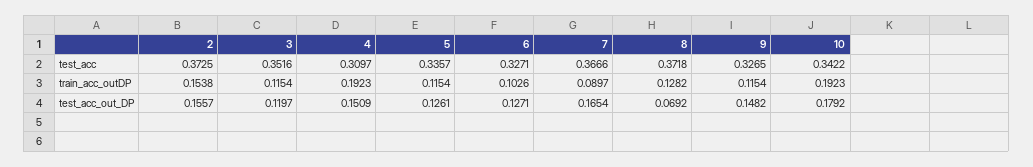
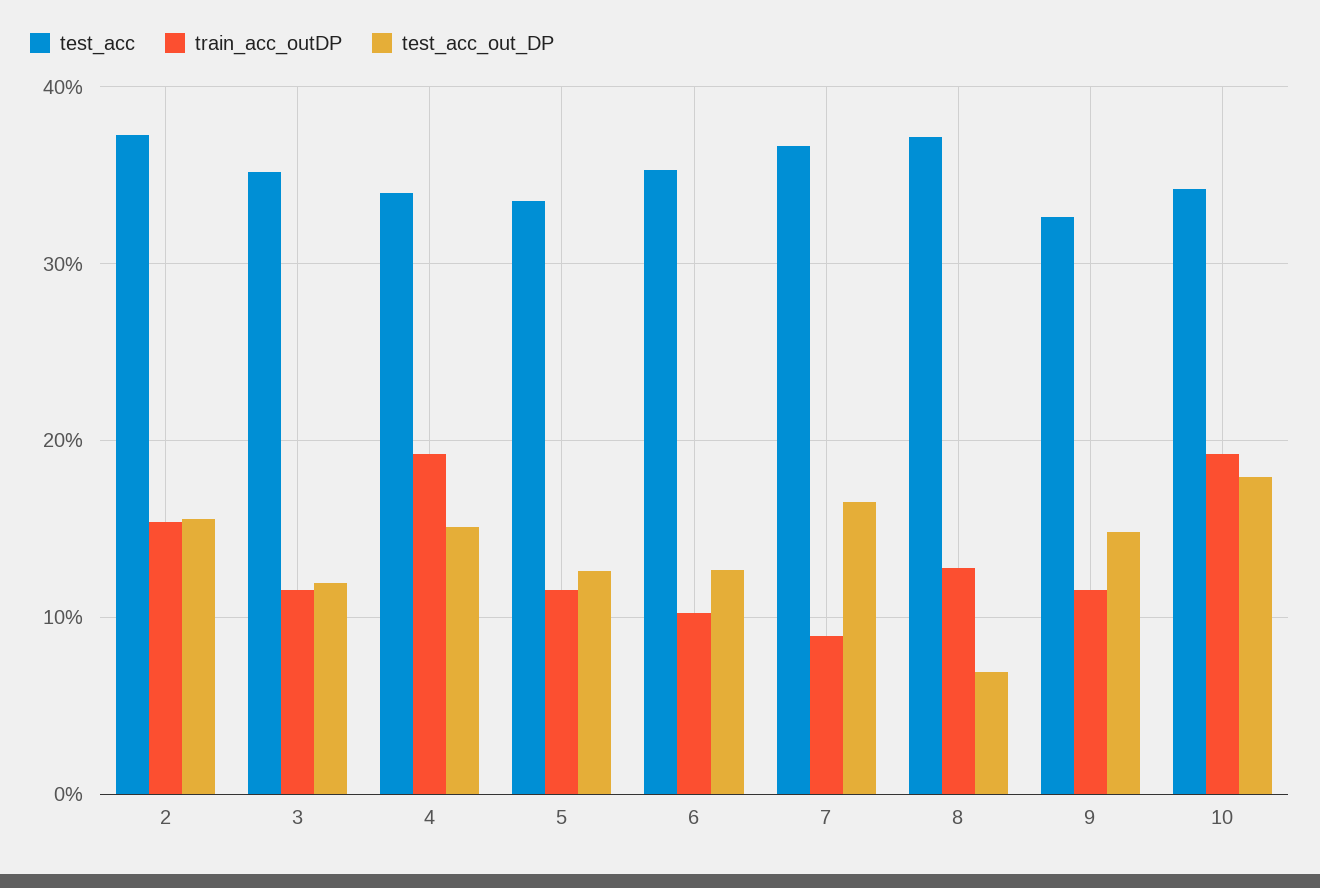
test_acc, 4: 0.3097 -> 0.34
test_acc, 6: 0.3271 -> 0.35

